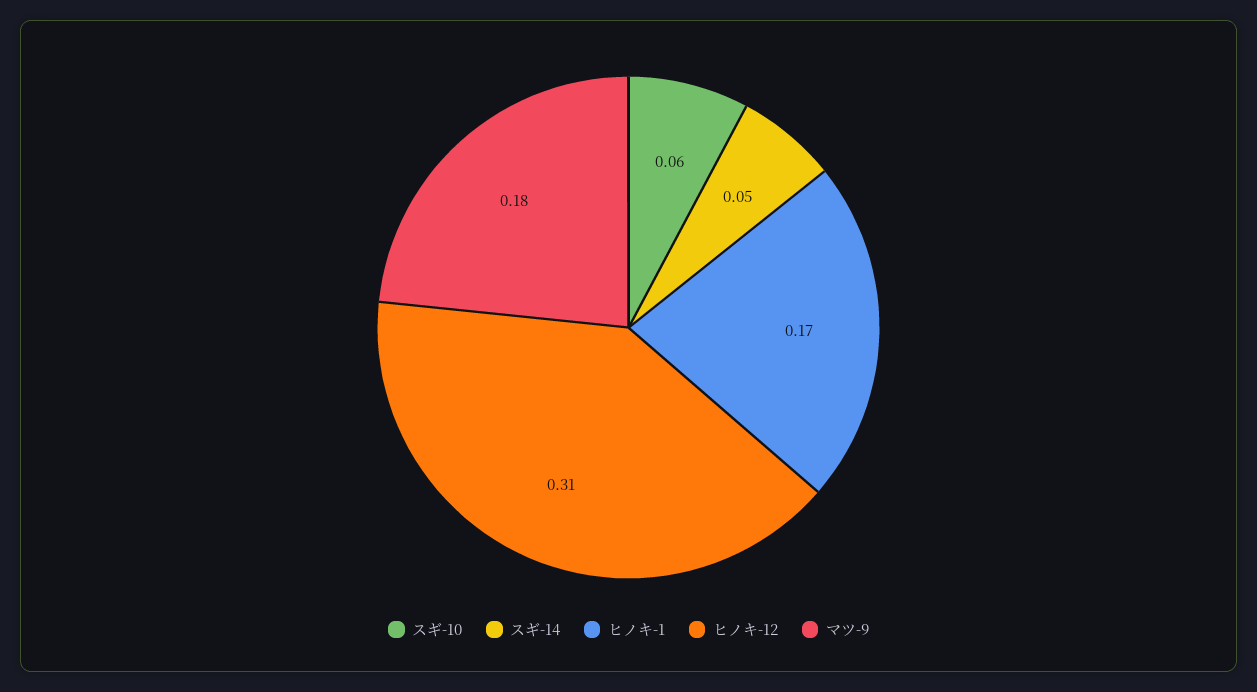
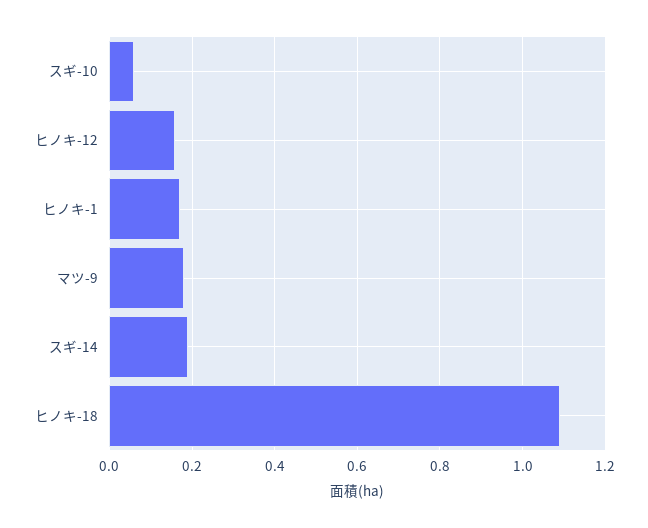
スギ-14: 0.05 -> 0.2
ヒノキ-12: 0.31 -> 0.15
ヒノキ-18: none -> 1.1

